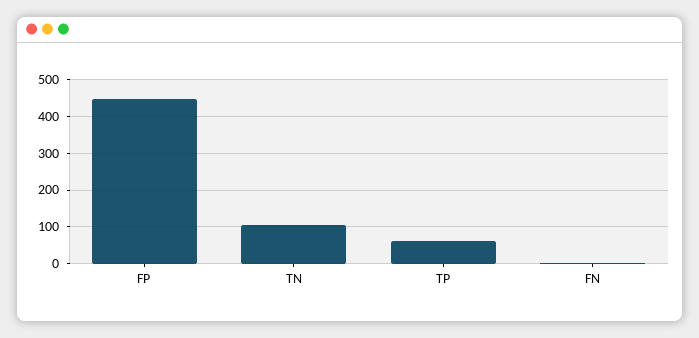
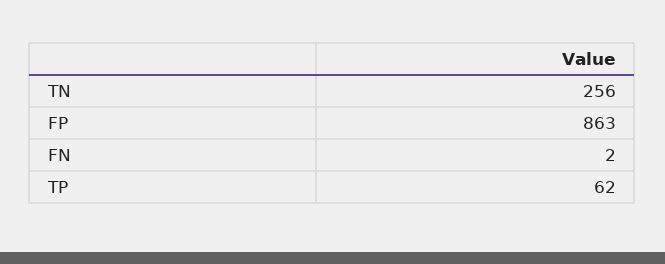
FP: 440 -> 863
TN: 100 -> 256

